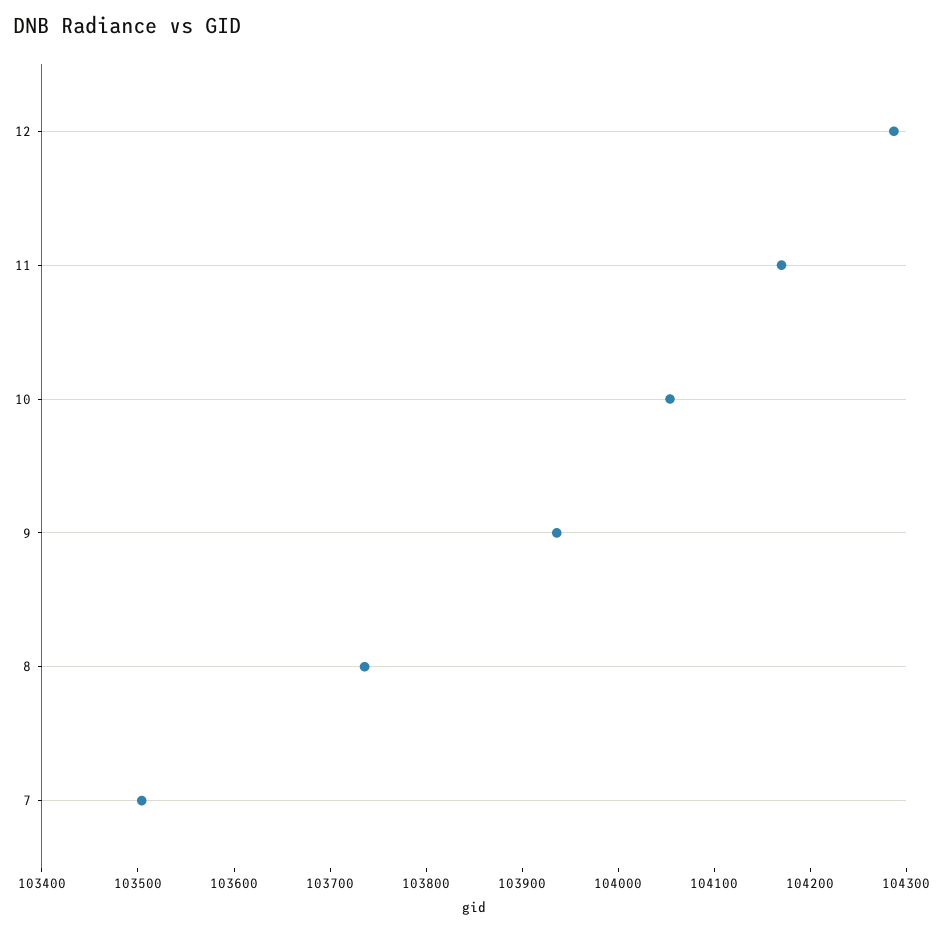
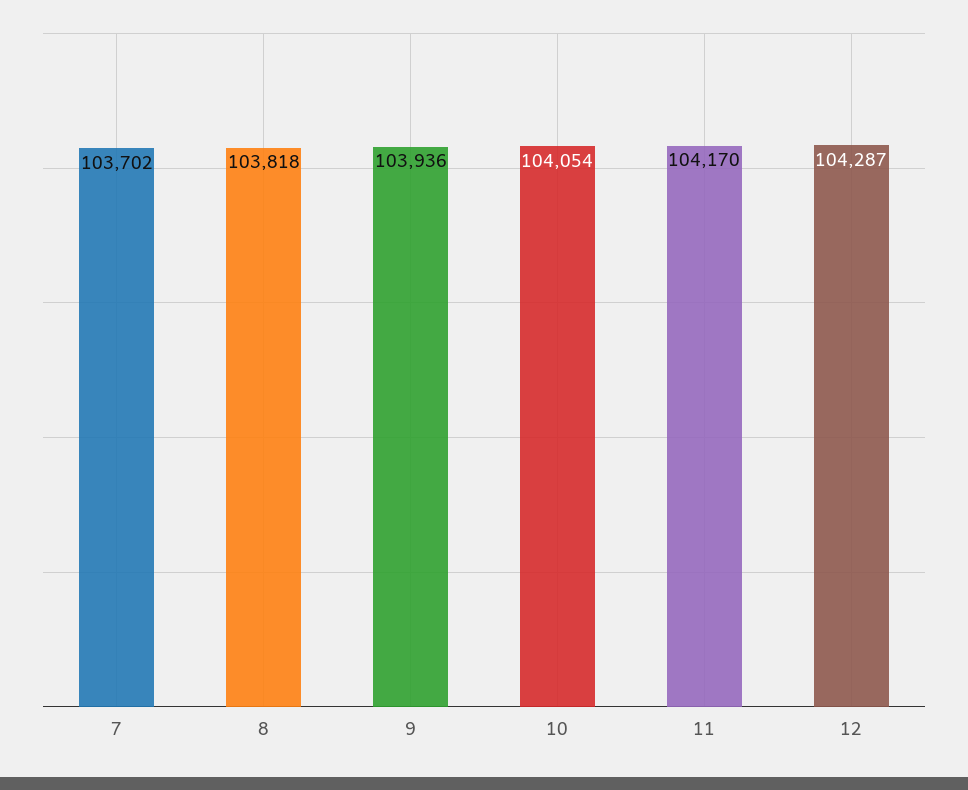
8: 103740 -> 103818
7: 103500 -> 103702

